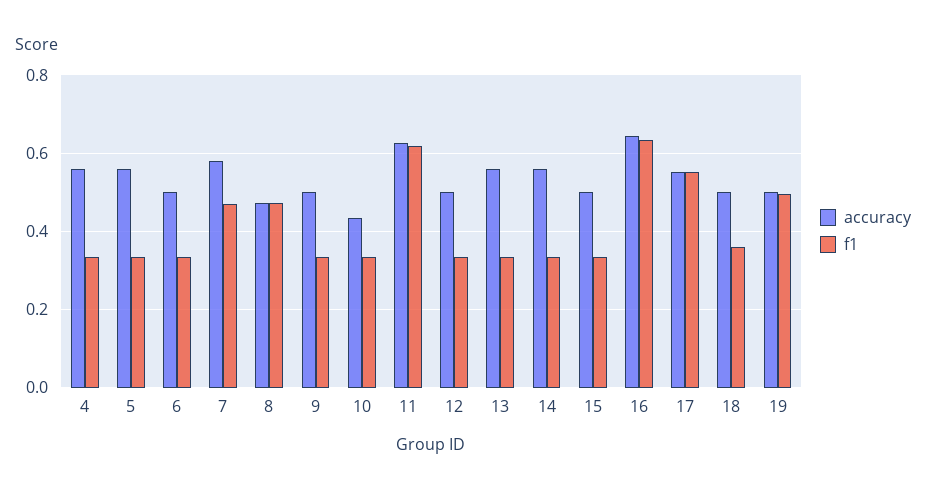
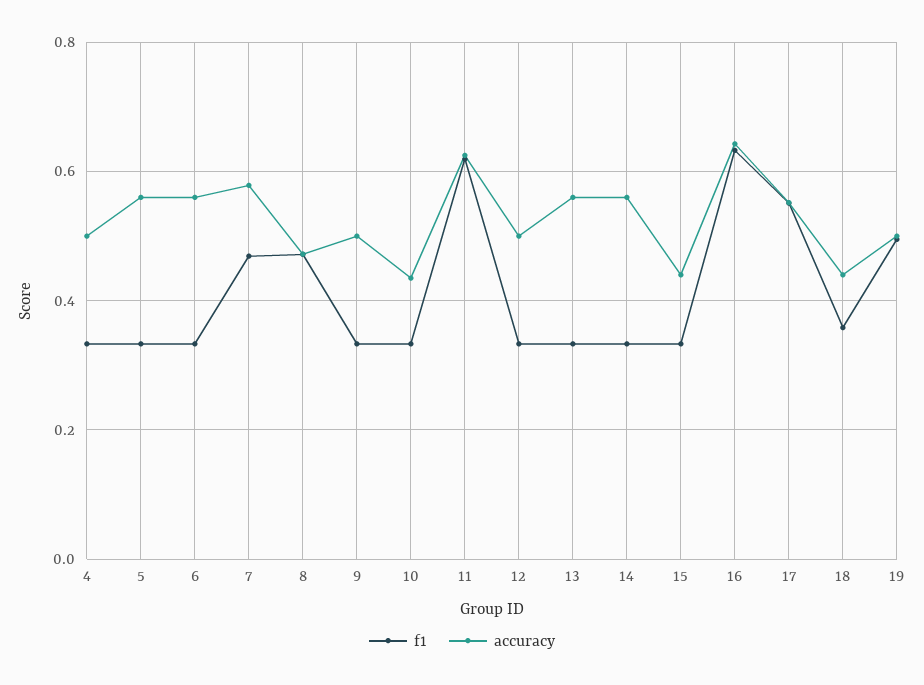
accuracy, 4: 0.56 -> 0.5
accuracy, 6: 0.5 -> 0.56
accuracy, 15: 0.5 -> 0.44
accuracy, 18: 0.5 -> 0.44

